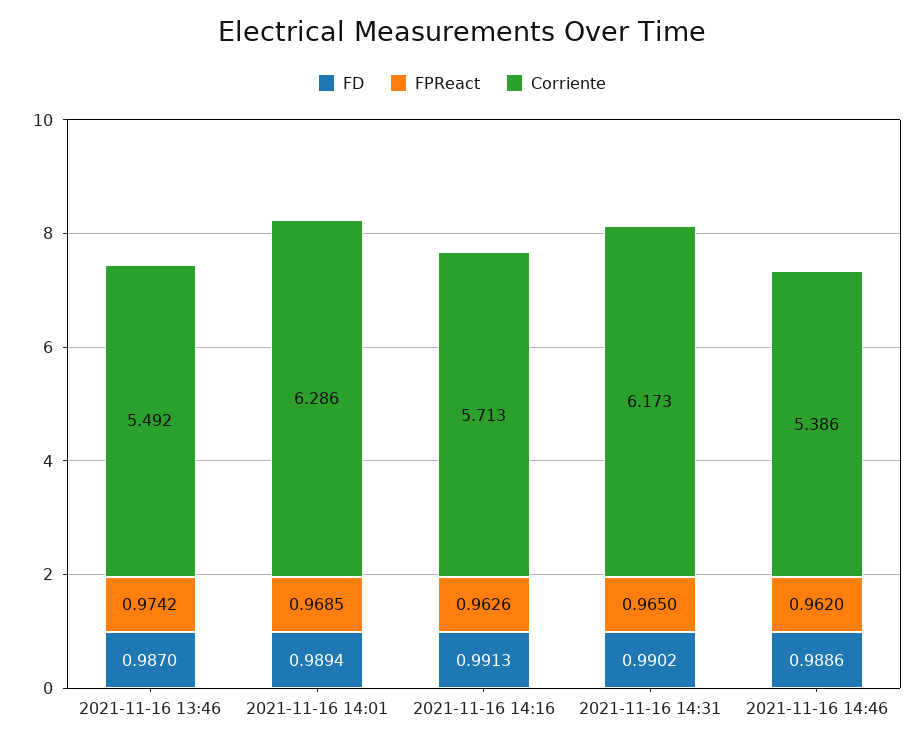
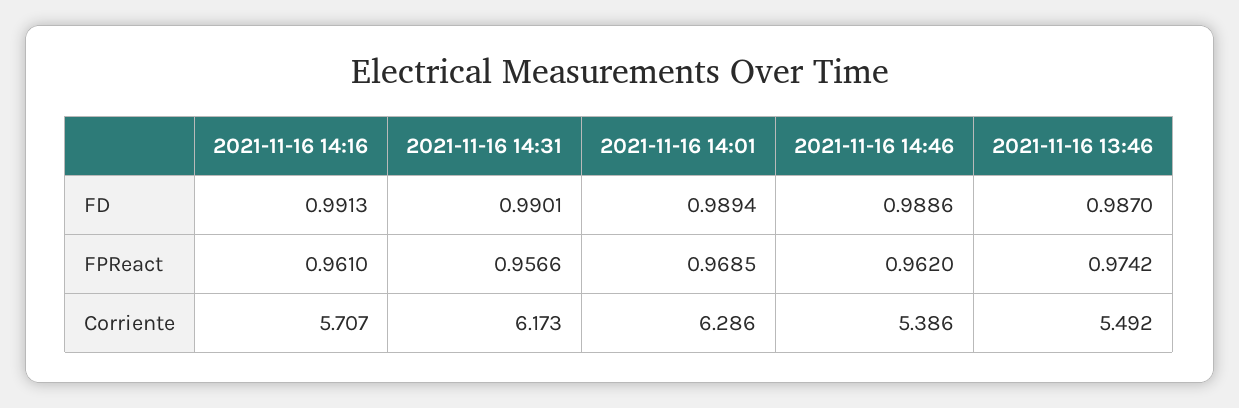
FPReact, 2021-11-16 14:16: 0.9626 -> 0.961
Corriente, 2021-11-16 14:16: 5.713 -> 5.707
FD, 2021-11-16 14:31: 0.9902 -> 0.9901
FPReact, 2021-11-16 14:31: 0.965 -> 0.9566

